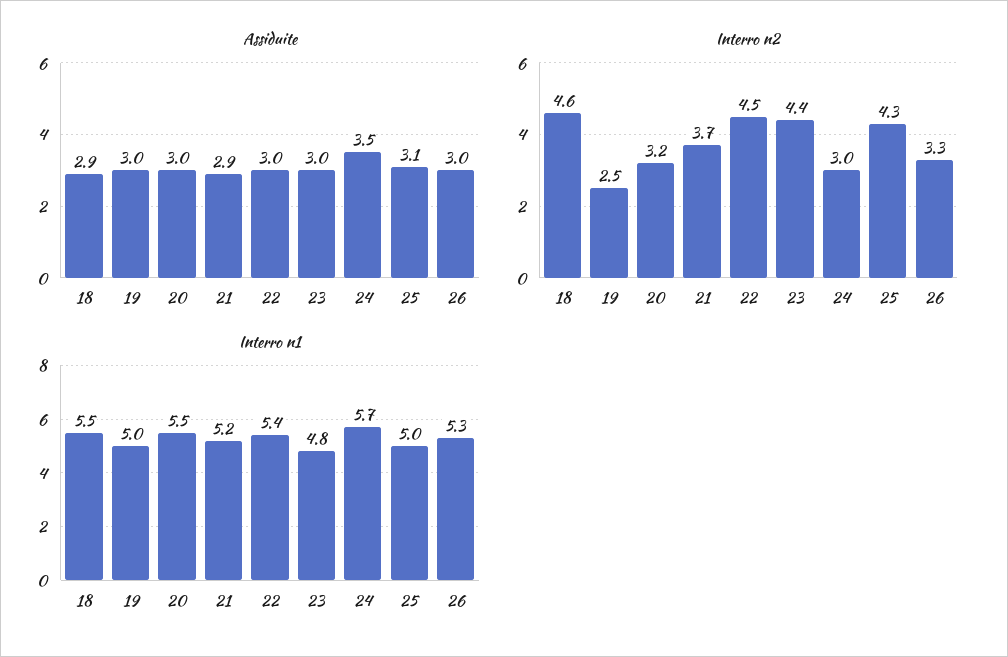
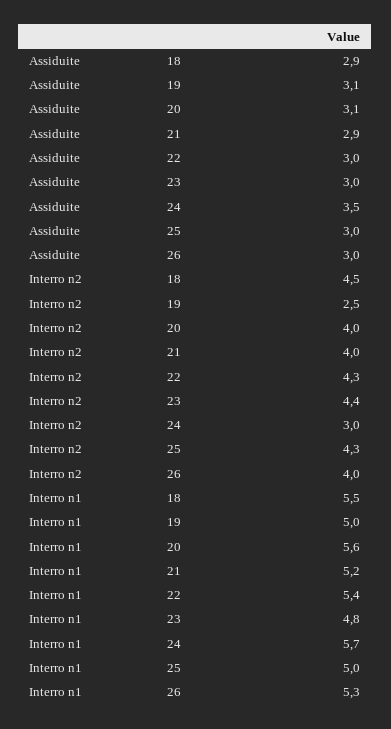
Assiduite, 19: 3 -> 3.1
Assiduite, 20: 3 -> 3.1
Assiduite, 25: 3.1 -> 3
Interro n2, 18: 4.6 -> 4.5
Interro n2, 20: 3.2 -> 4
Interro n2, 21: 3.7 -> 4
Interro n2, 22: 4.5 -> 4.3
Interro n2, 26: 3.3 -> 4
Interro n1, 20: 5.5 -> 5.6

